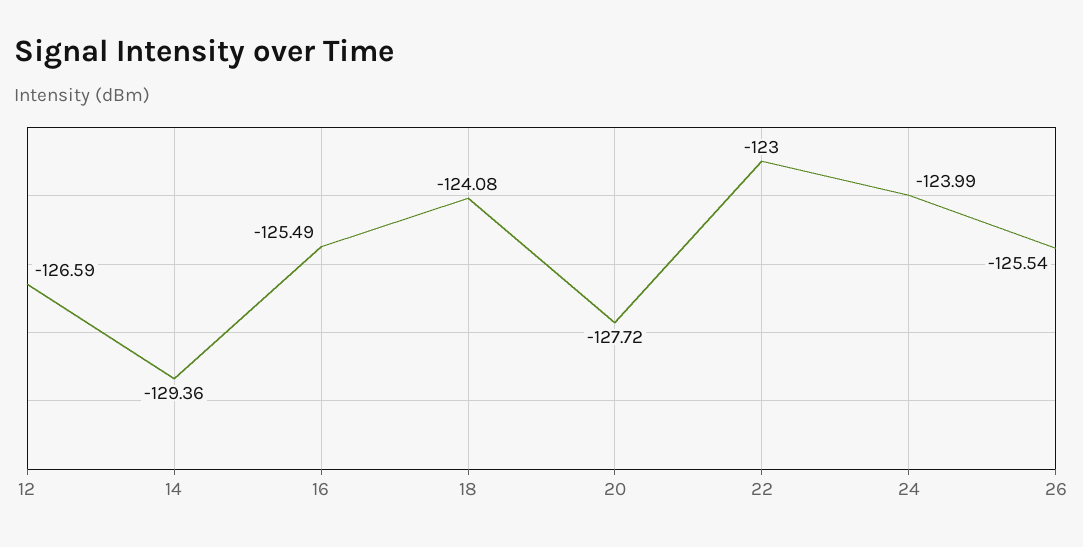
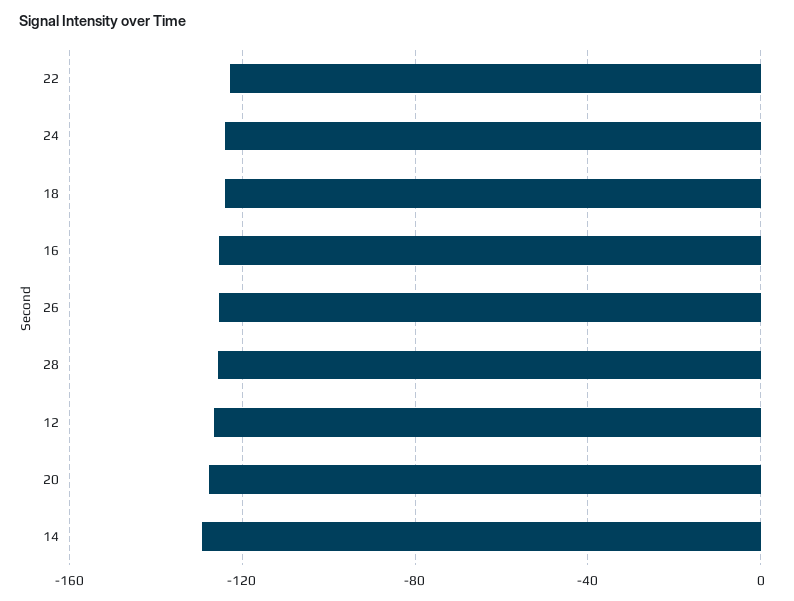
28: none -> -125

